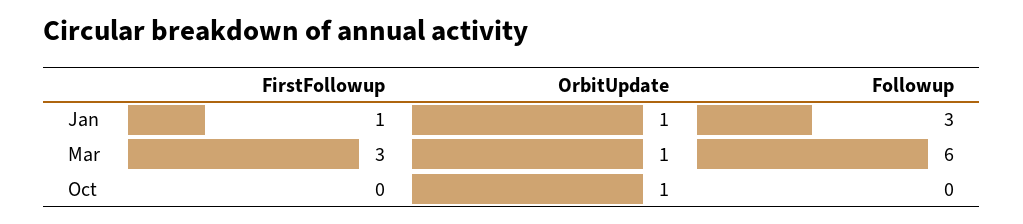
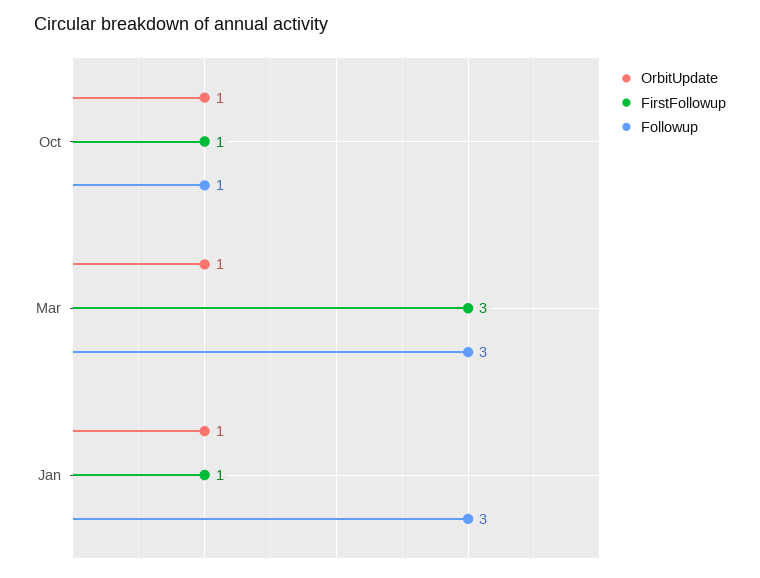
Followup, Mar: 6 -> 3
FirstFollowup, Oct: 0 -> 1
Followup, Oct: 0 -> 1

